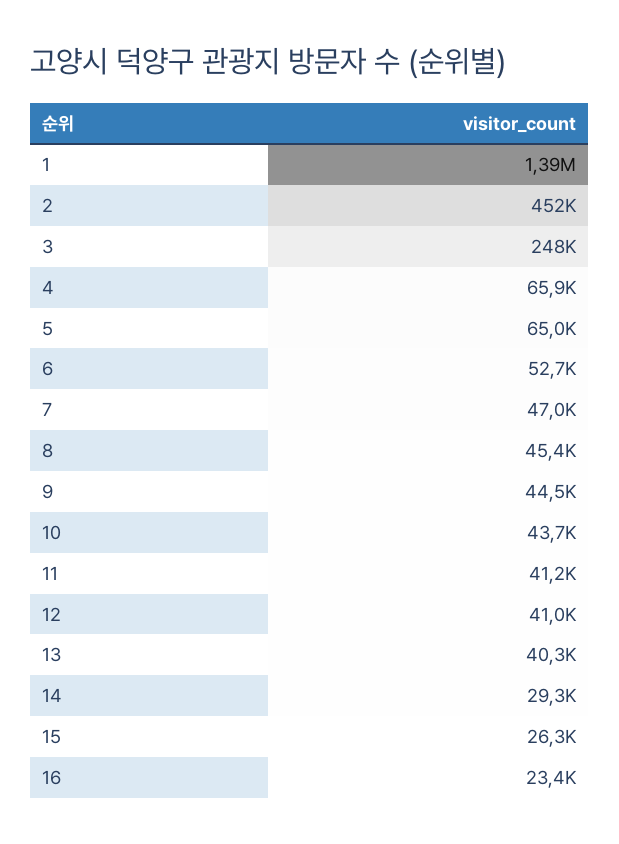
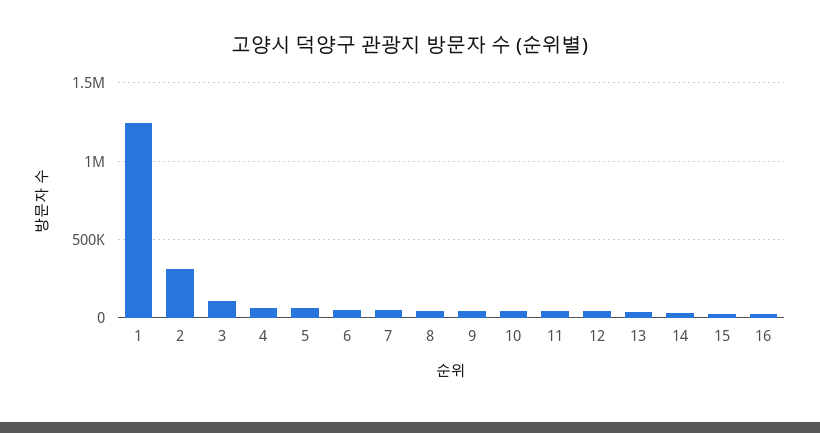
1: 1390000 -> 1250000
2: 452000 -> 300000
3: 248000 -> 100000

